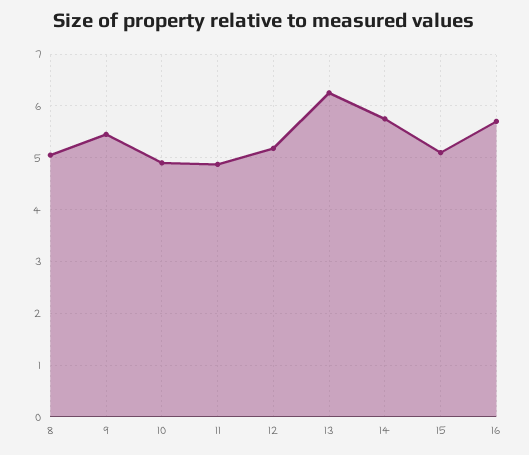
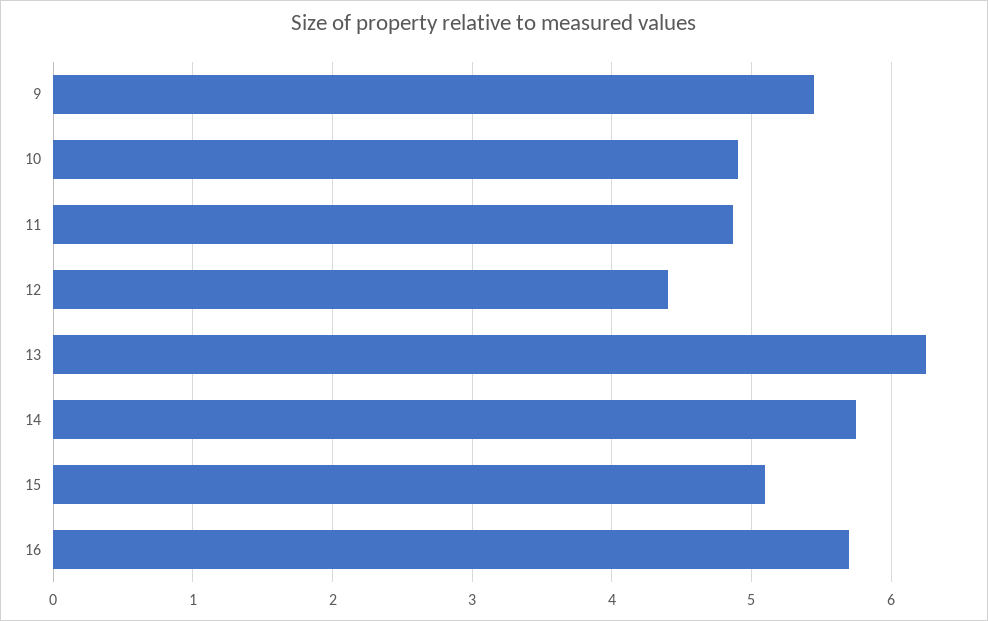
8: 5 -> none
12: 5.2 -> 4.4

